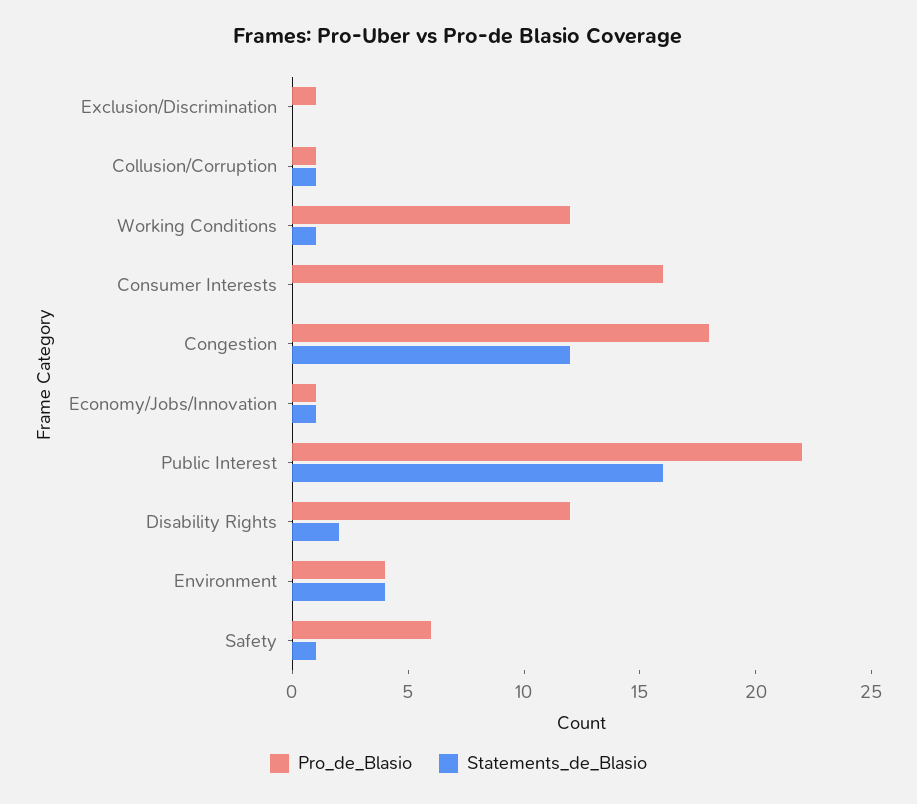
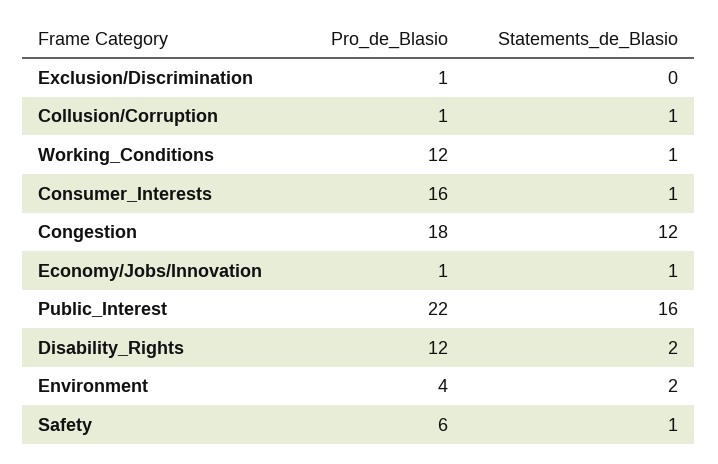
Statements_de_Blasio, Consumer Interests: 0 -> 1
Statements_de_Blasio, Environment: 4 -> 2

